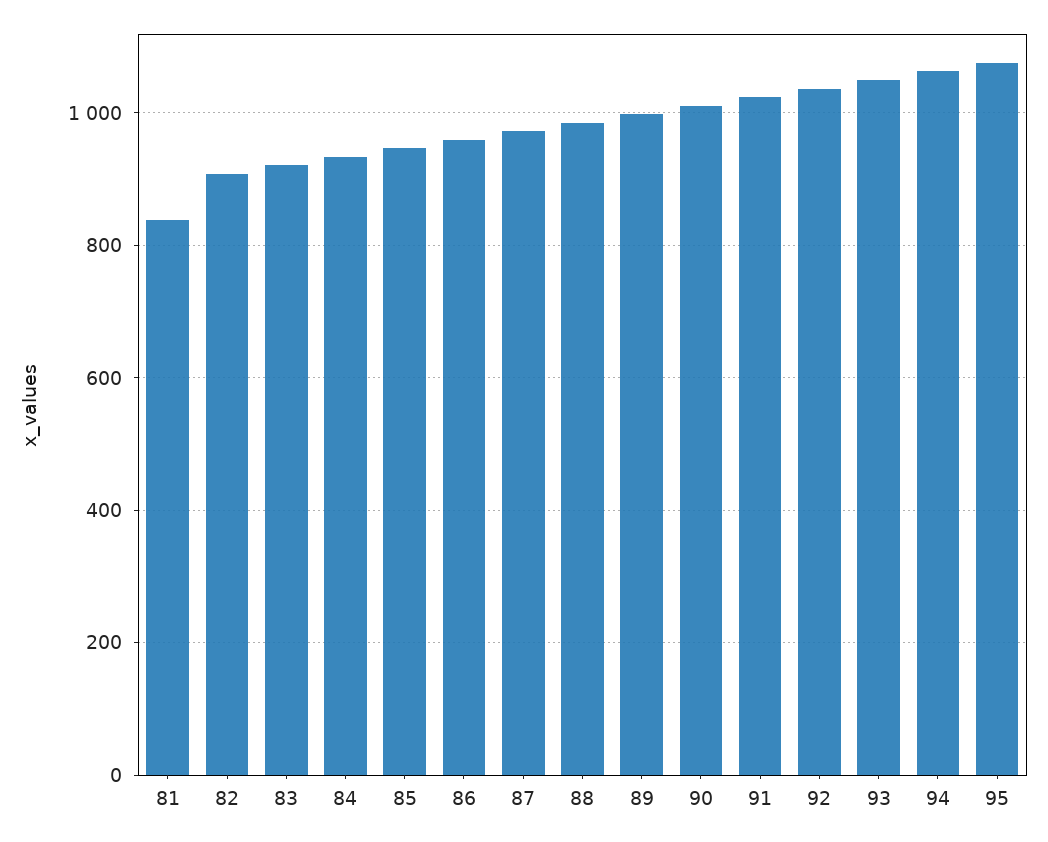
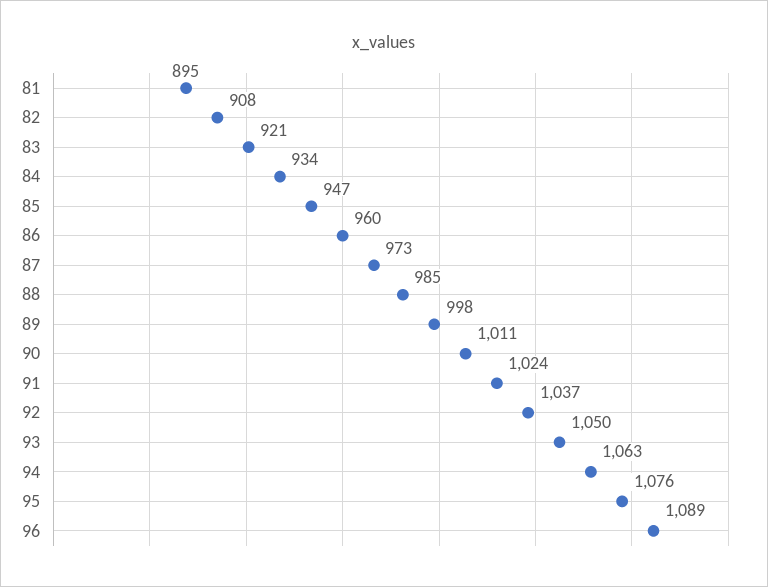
81: 840 -> 895
96: none -> 1089

